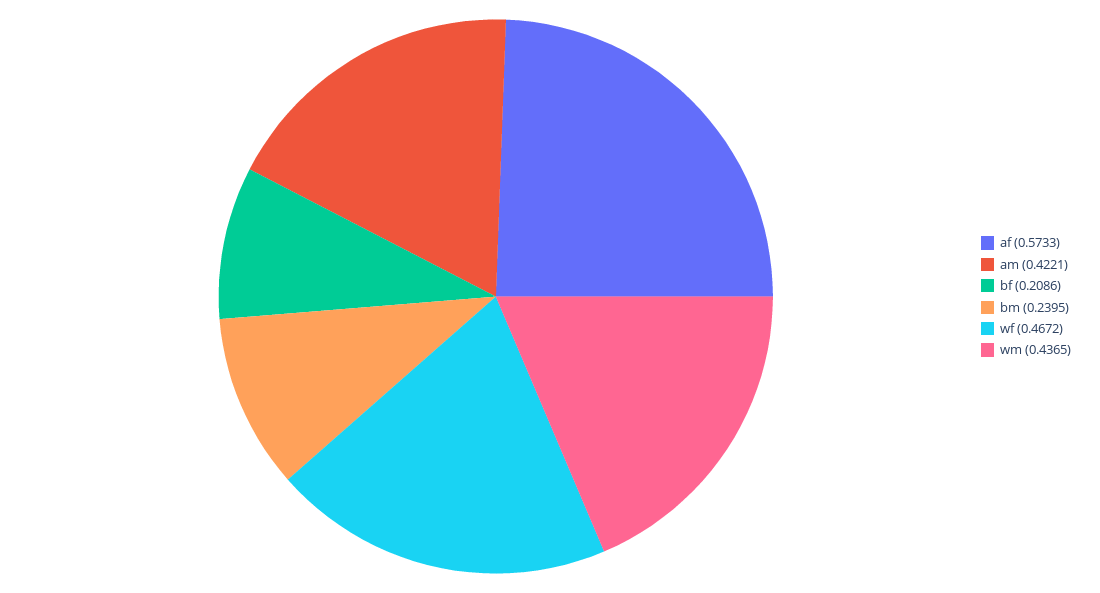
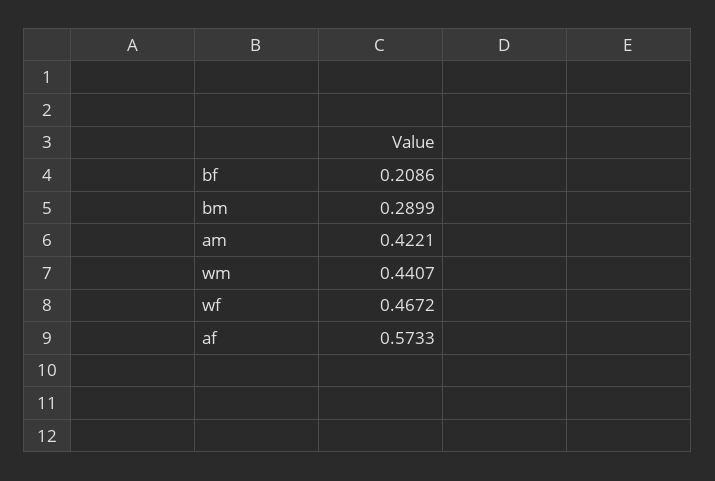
bm: 0.2395 -> 0.2899
wm: 0.4365 -> 0.4407

